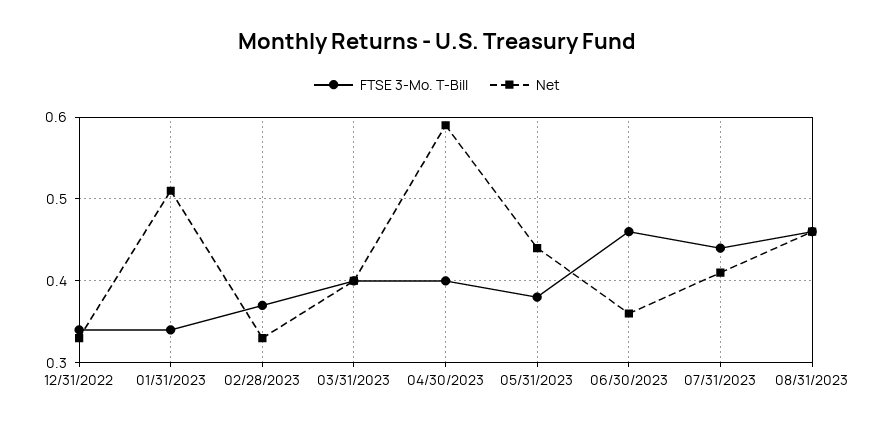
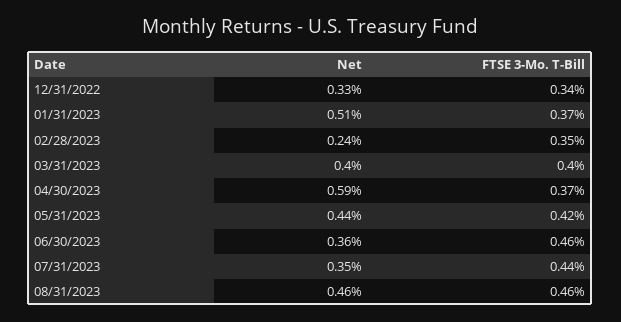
FTSE 3-Mo. T-Bill, 01/31/2023: 0.34 -> 0.37
FTSE 3-Mo. T-Bill, 02/28/2023: 0.37 -> 0.35
Net, 02/28/2023: 0.33 -> 0.24
FTSE 3-Mo. T-Bill, 04/30/2023: 0.4 -> 0.37
FTSE 3-Mo. T-Bill, 05/31/2023: 0.38 -> 0.42
Net, 07/31/2023: 0.41 -> 0.35

